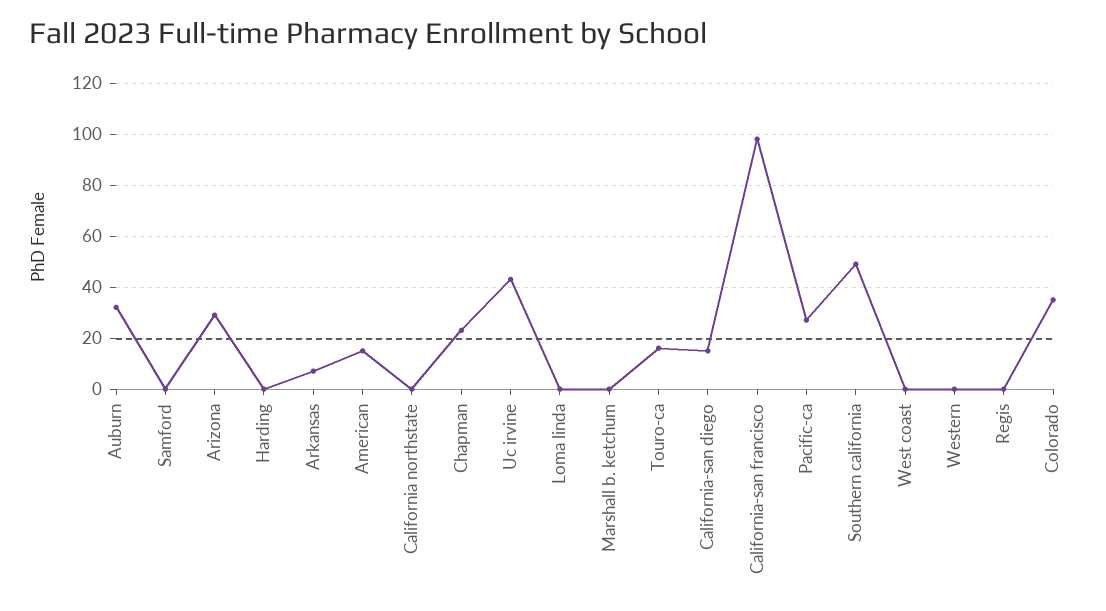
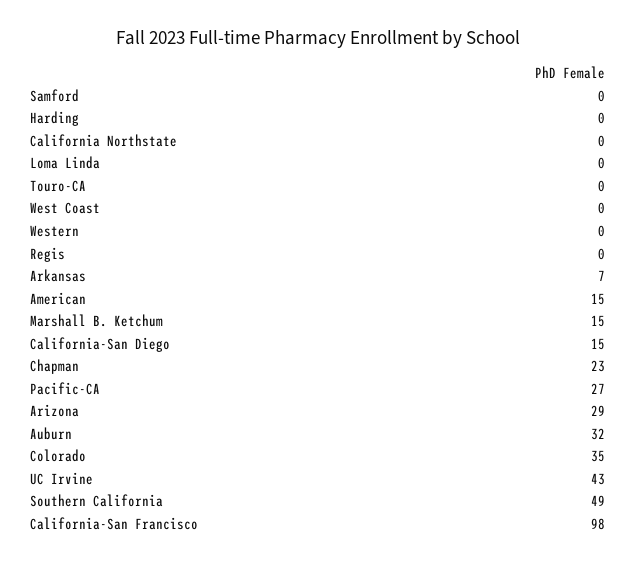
Marshall b. ketchum: 0 -> 15
Touro-ca: 15 -> 0

